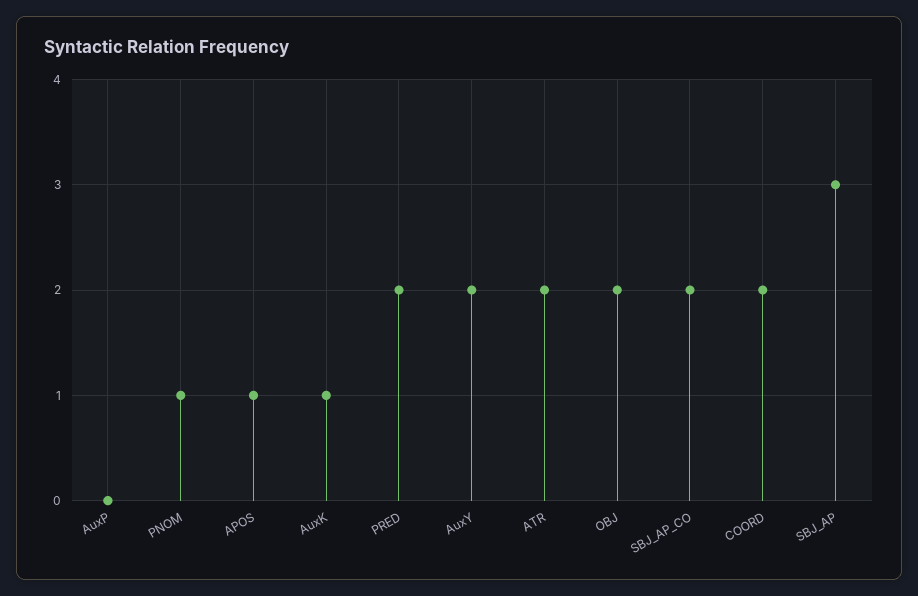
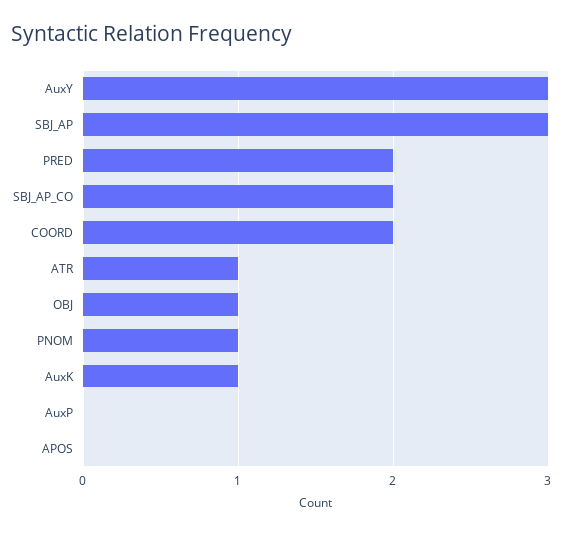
APOS: 1 -> 0
AuxY: 2 -> 3
ATR: 2 -> 1
OBJ: 2 -> 1

